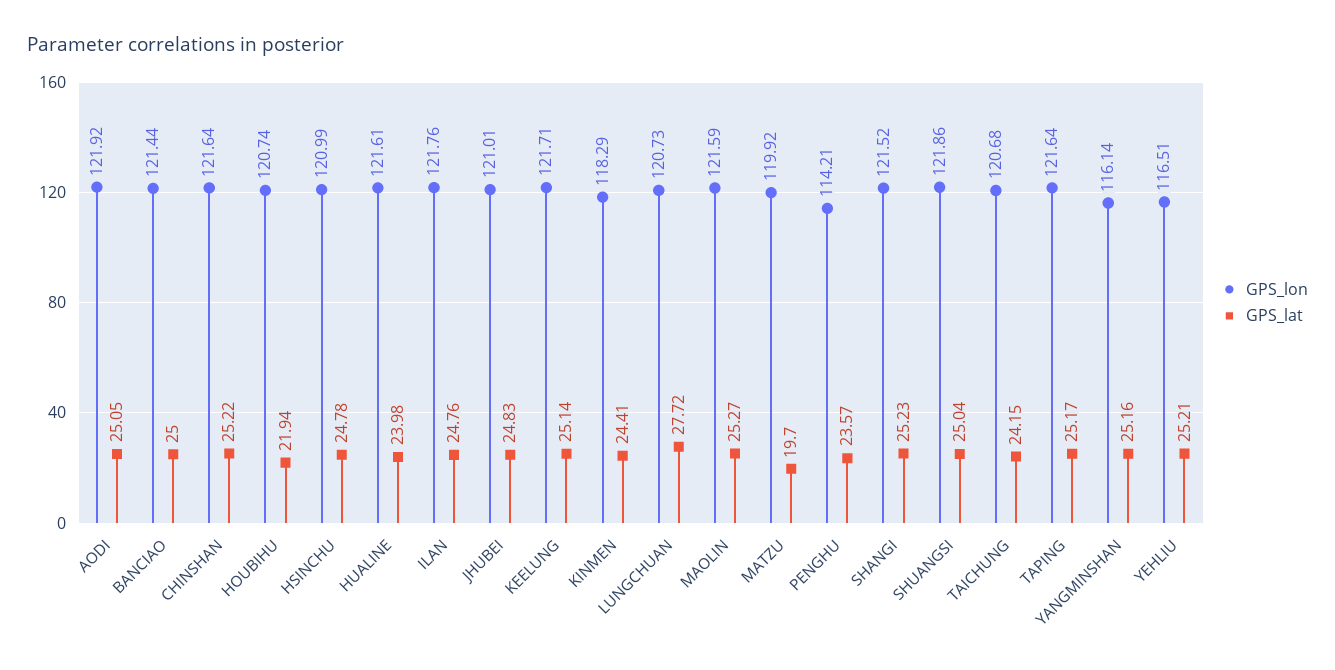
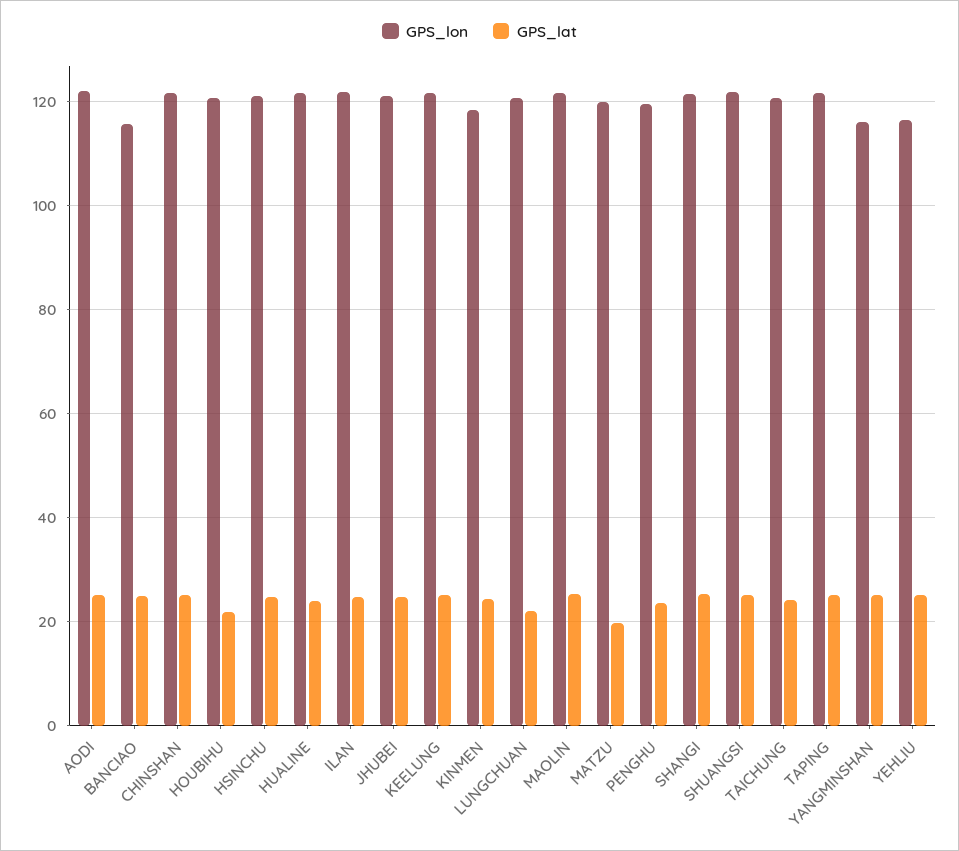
GPS_lon, BANCIAO: 121.44 -> 116
GPS_lat, LUNGCHUAN: 27.72 -> 22
GPS_lon, PENGHU: 114.21 -> 120

